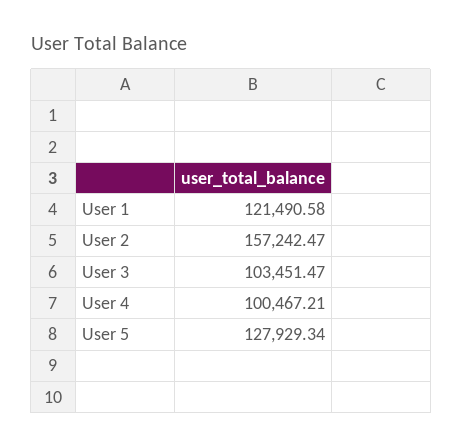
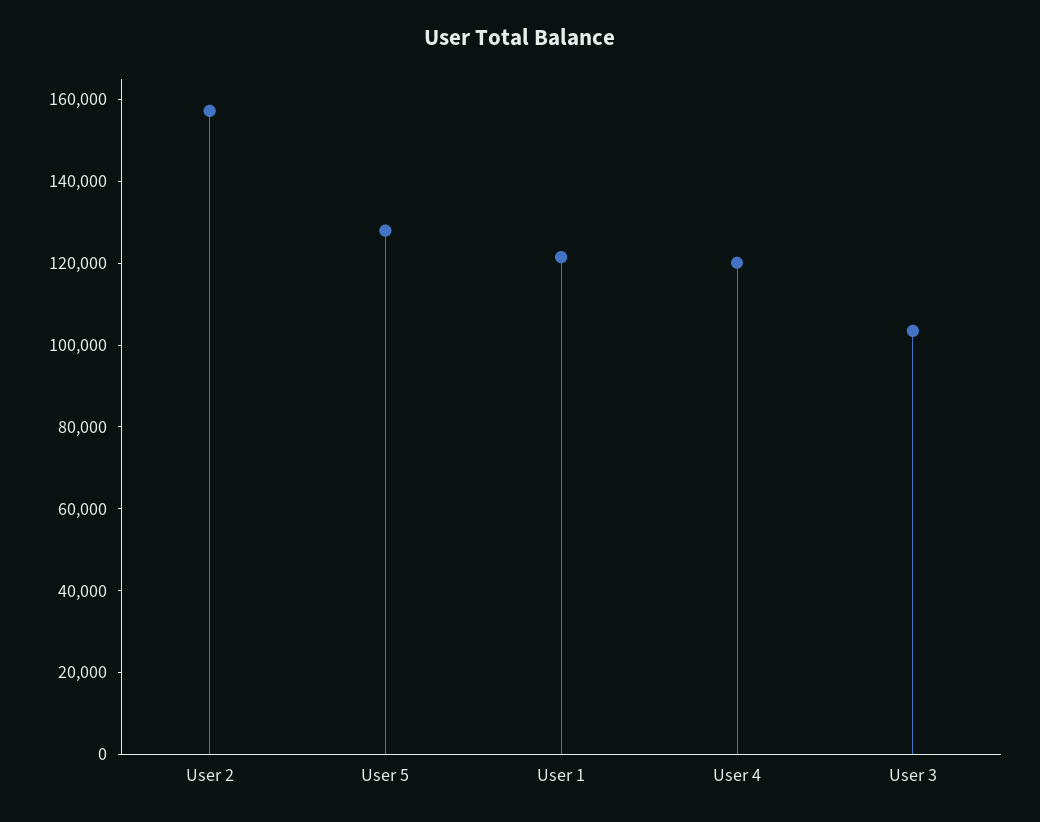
User 4: 100467.21 -> 120000

